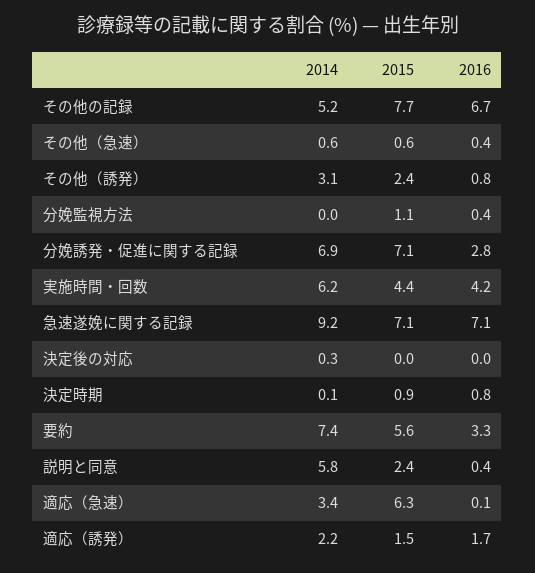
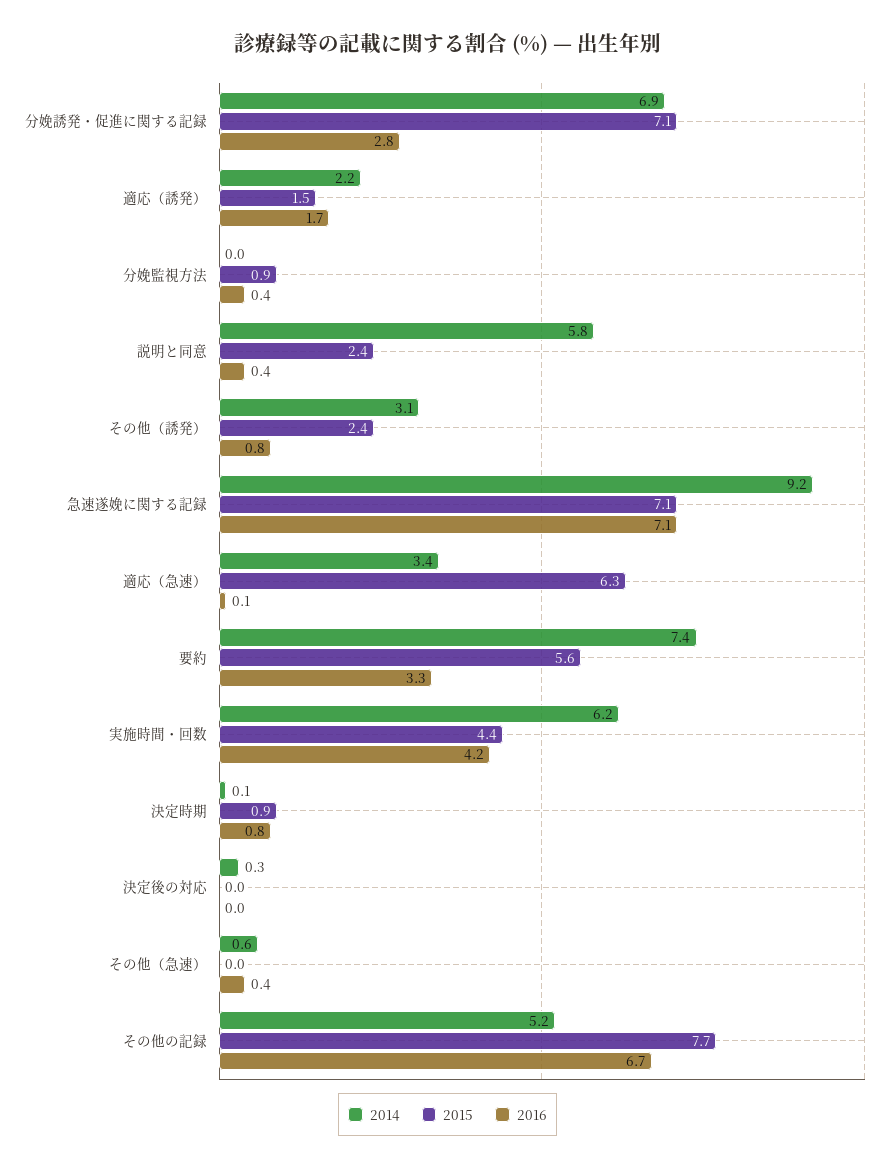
2015, その他（急速）: 0.6 -> 0
2015, 分娩監視方法: 1.1 -> 0.9

